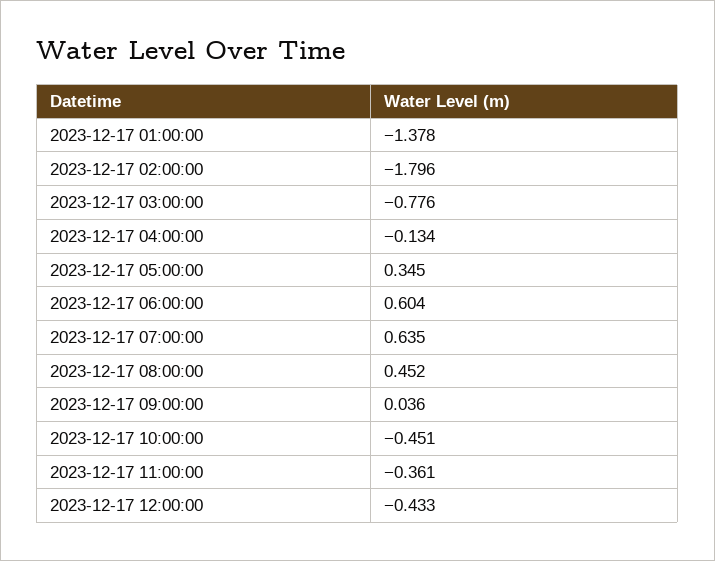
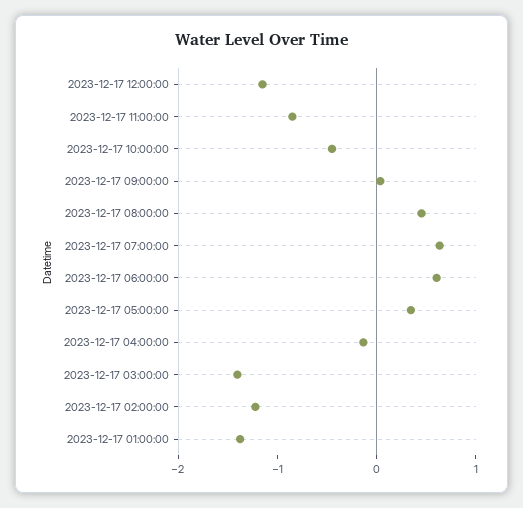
2023-12-17 02:00:00: -1.796 -> -1.2
2023-12-17 03:00:00: -0.776 -> -1.4
2023-12-17 11:00:00: -0.361 -> -0.8
2023-12-17 12:00:00: -0.433 -> -1.2

